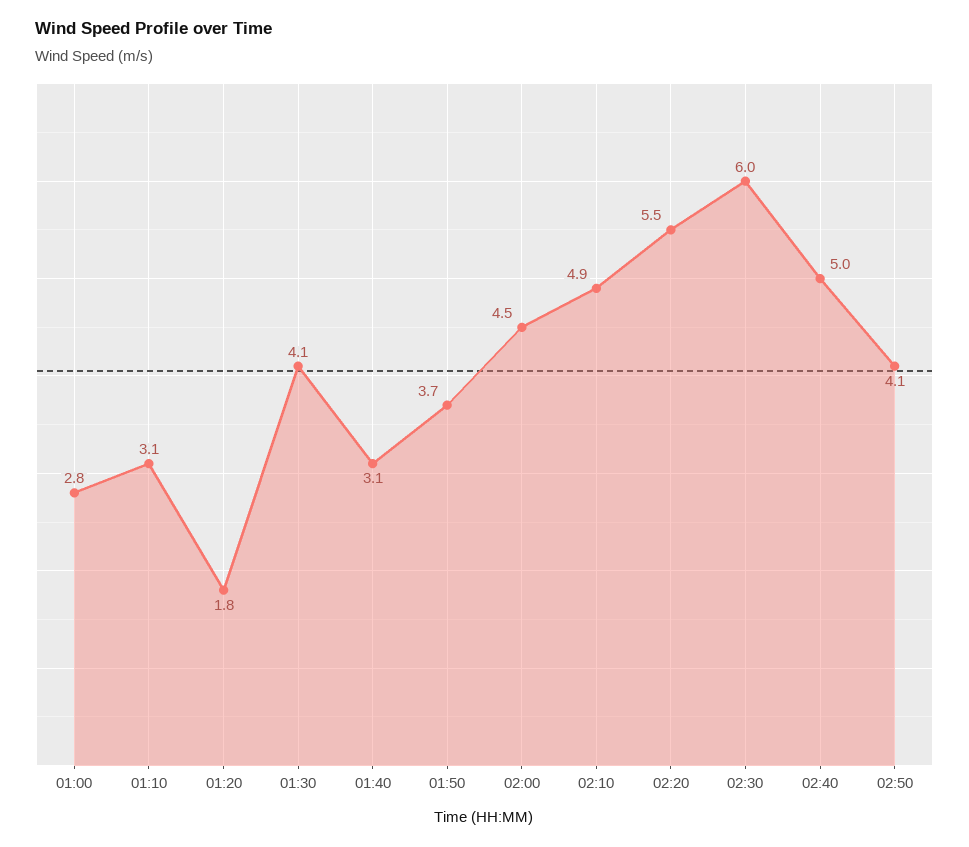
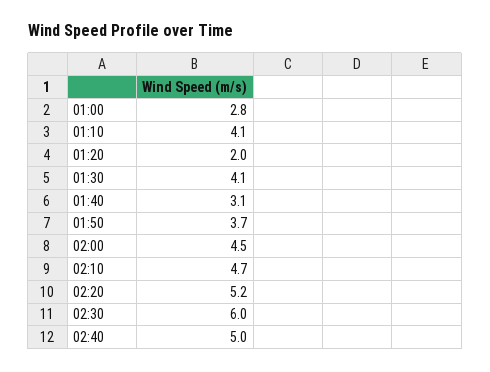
01:10: 3.1 -> 4.1
01:20: 1.8 -> 2
02:10: 4.9 -> 4.7
02:20: 5.5 -> 5.2
02:50: 4.1 -> none

